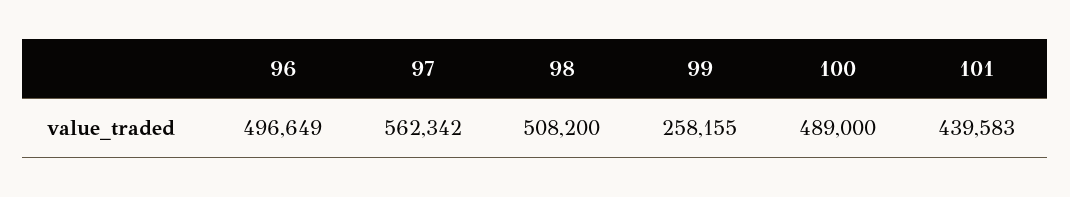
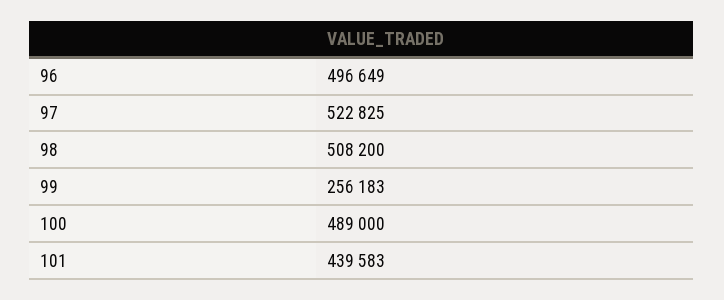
97: 562342 -> 522825
99: 258155 -> 256183

